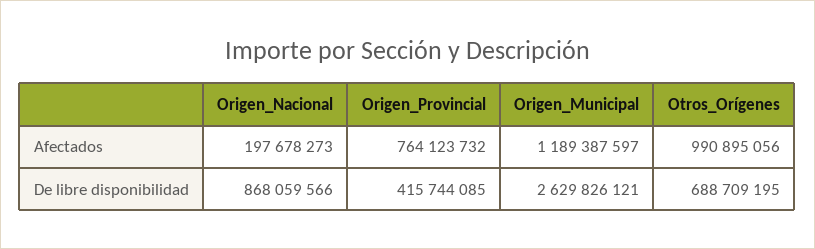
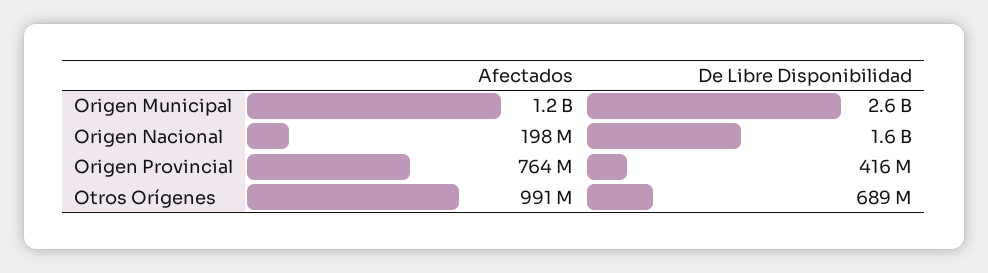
Origen_Nacional, De libre disponibilidad: 868059566 -> 1600000000

